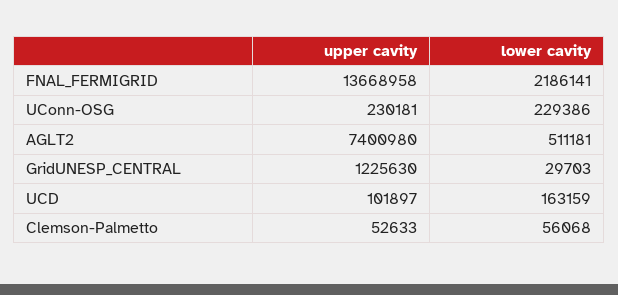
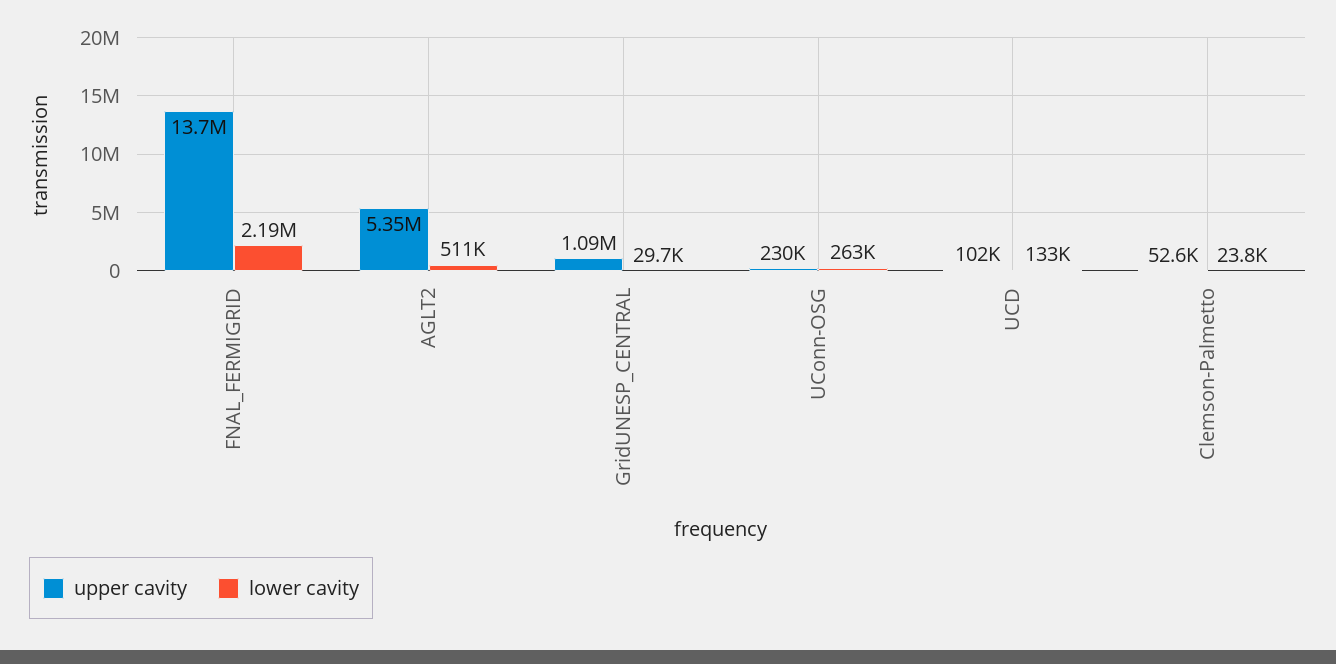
lower cavity, UConn-OSG: 229386 -> 263000
upper cavity, AGLT2: 7400980 -> 5350000
upper cavity, GridUNESP_CENTRAL: 1225630 -> 1090000
lower cavity, UCD: 163159 -> 133000
lower cavity, Clemson-Palmetto: 56068 -> 23800

